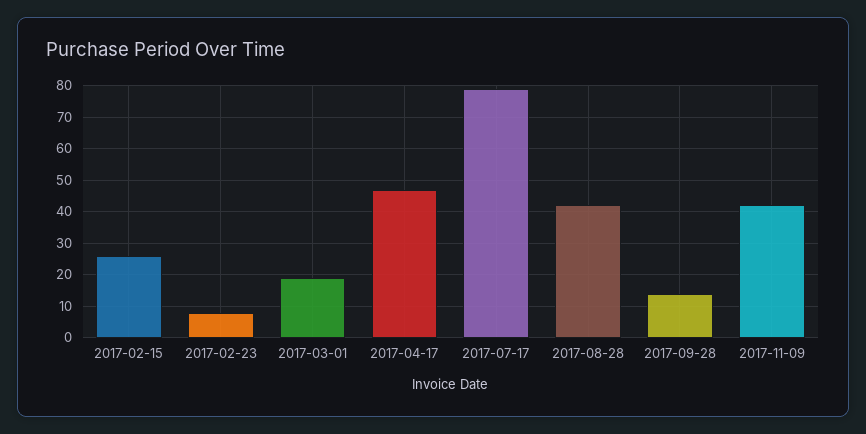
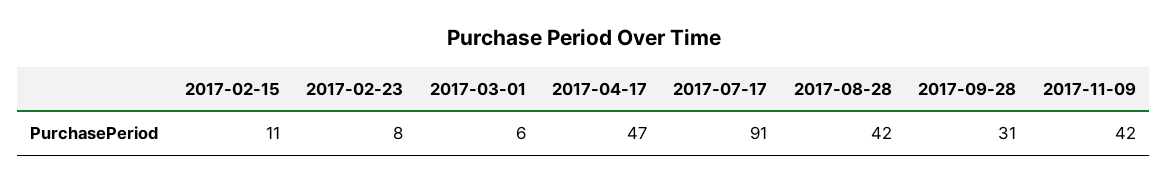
2017-02-15: 25 -> 11
2017-03-01: 20 -> 6
2017-07-17: 80 -> 91
2017-09-28: 15 -> 31

